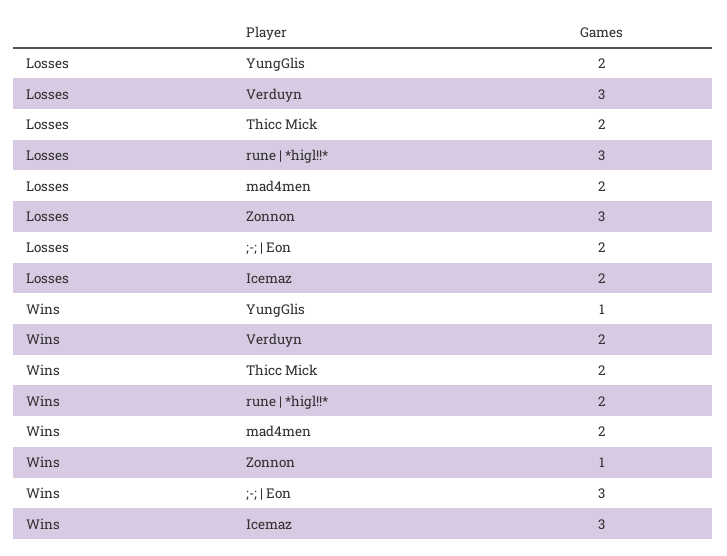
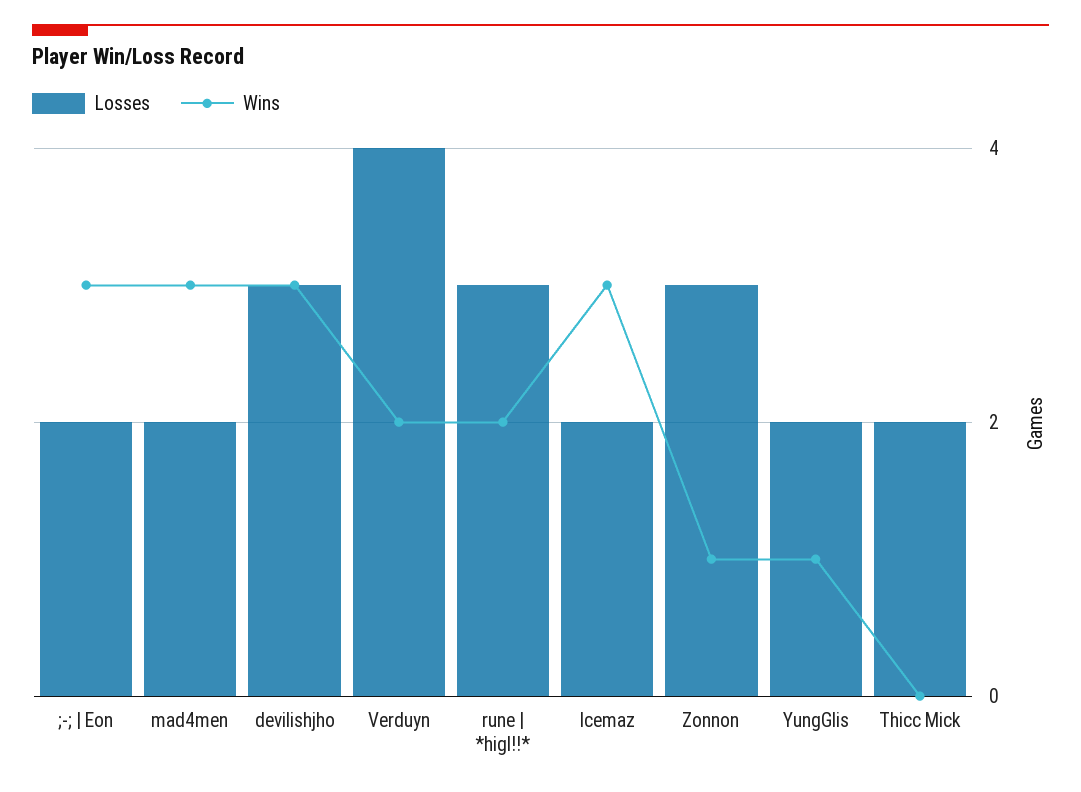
Losses, Verduyn: 3 -> 4
Wins, Thicc Mick: 2 -> 0
Wins, mad4men: 2 -> 3
Losses, devilishjho: none -> 3
Wins, devilishjho: none -> 3

